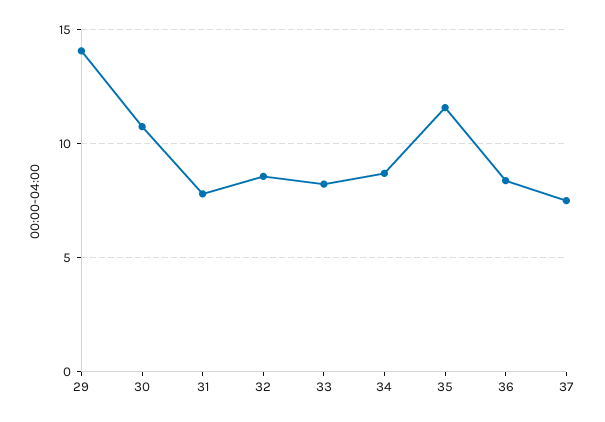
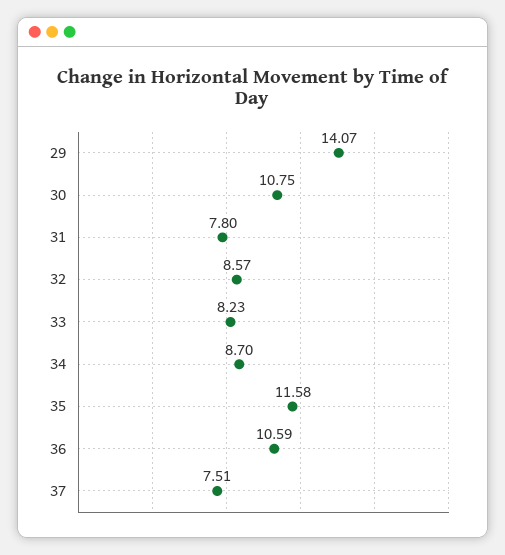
36: 8.5 -> 10.59

